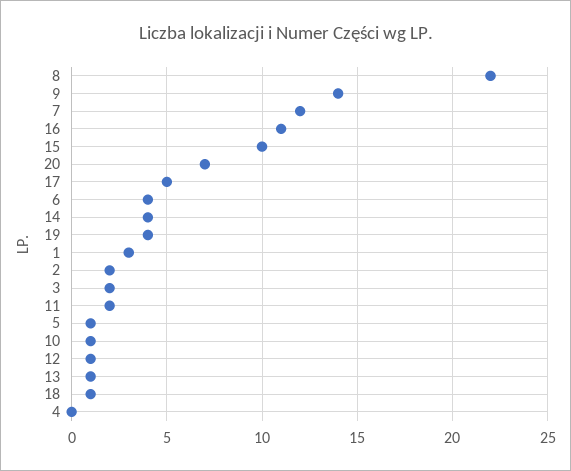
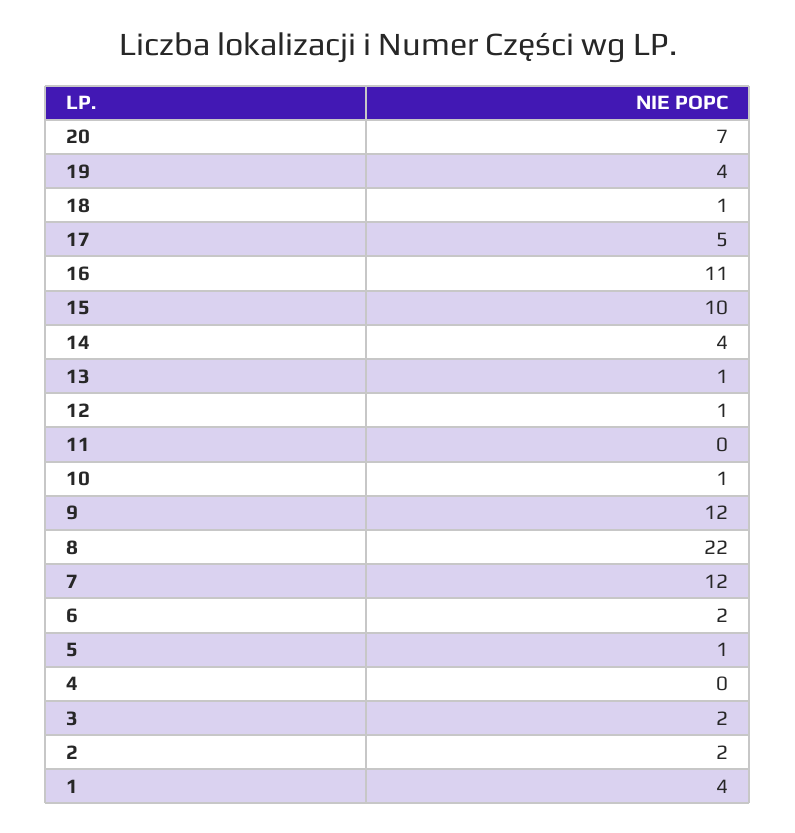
9: 14 -> 12
6: 4 -> 2
1: 3 -> 4
11: 2 -> 0

